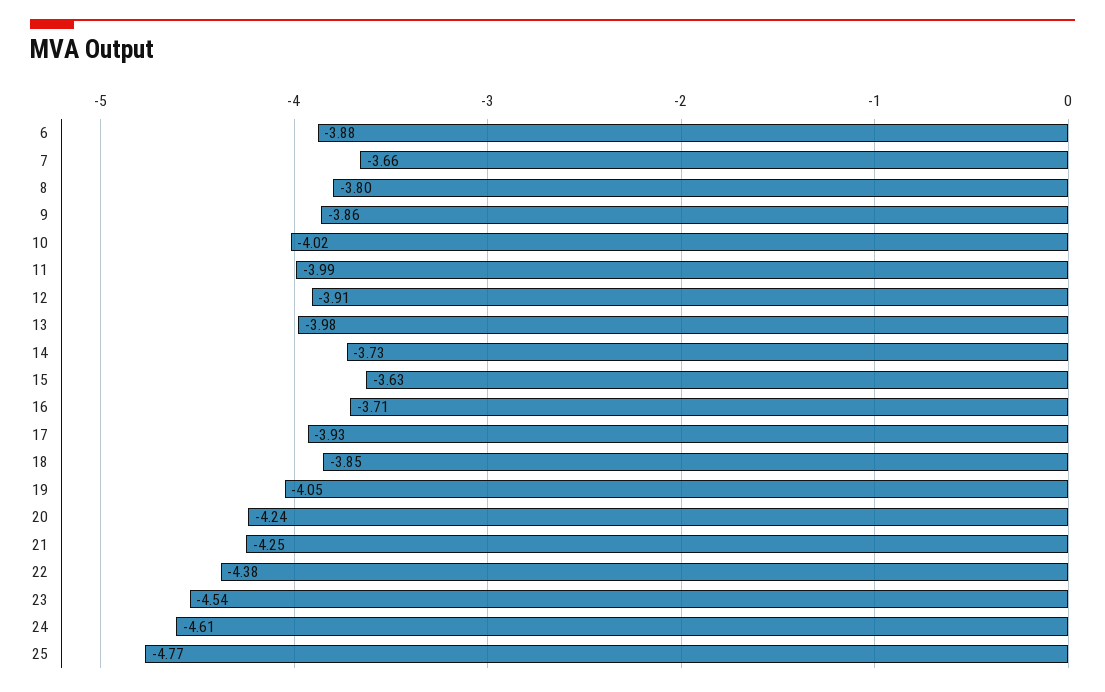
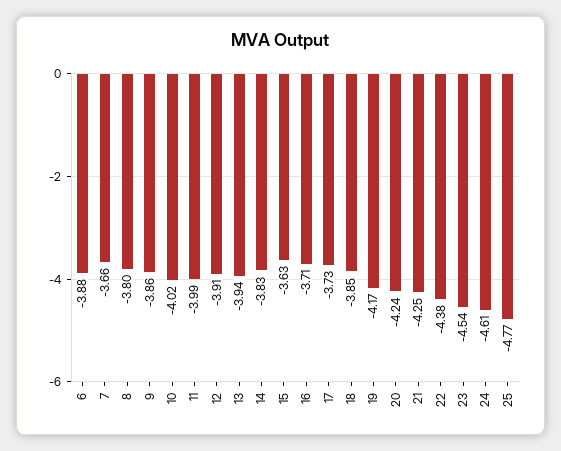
13: -3.98 -> -3.94
14: -3.73 -> -3.83
17: -3.93 -> -3.73
19: -4.05 -> -4.17

